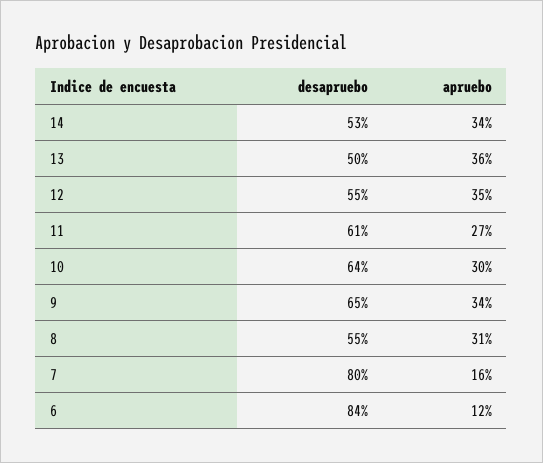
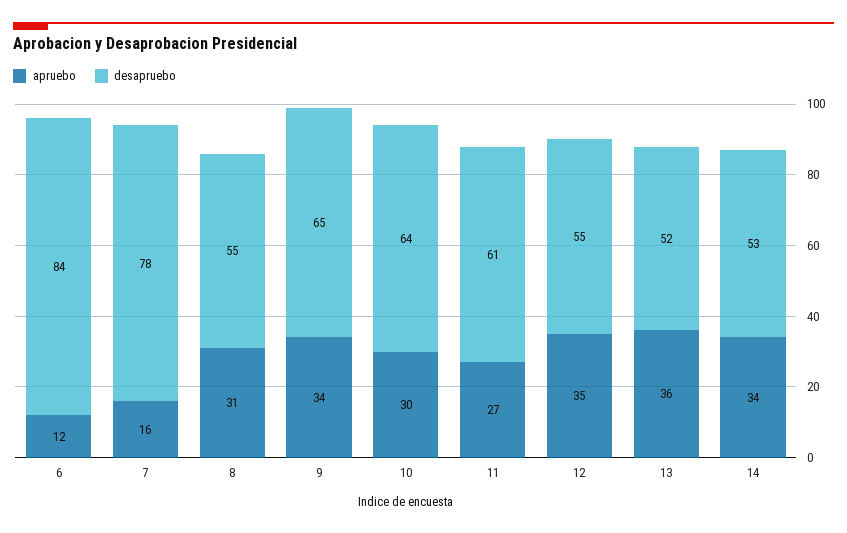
desapruebo, 13: 50 -> 52
desapruebo, 7: 80 -> 78

